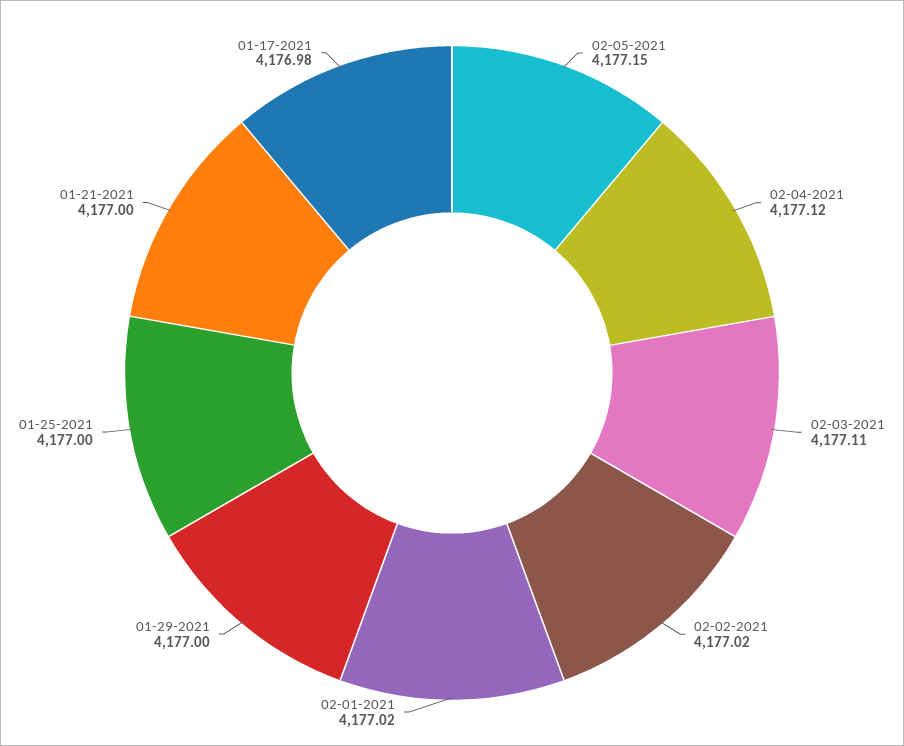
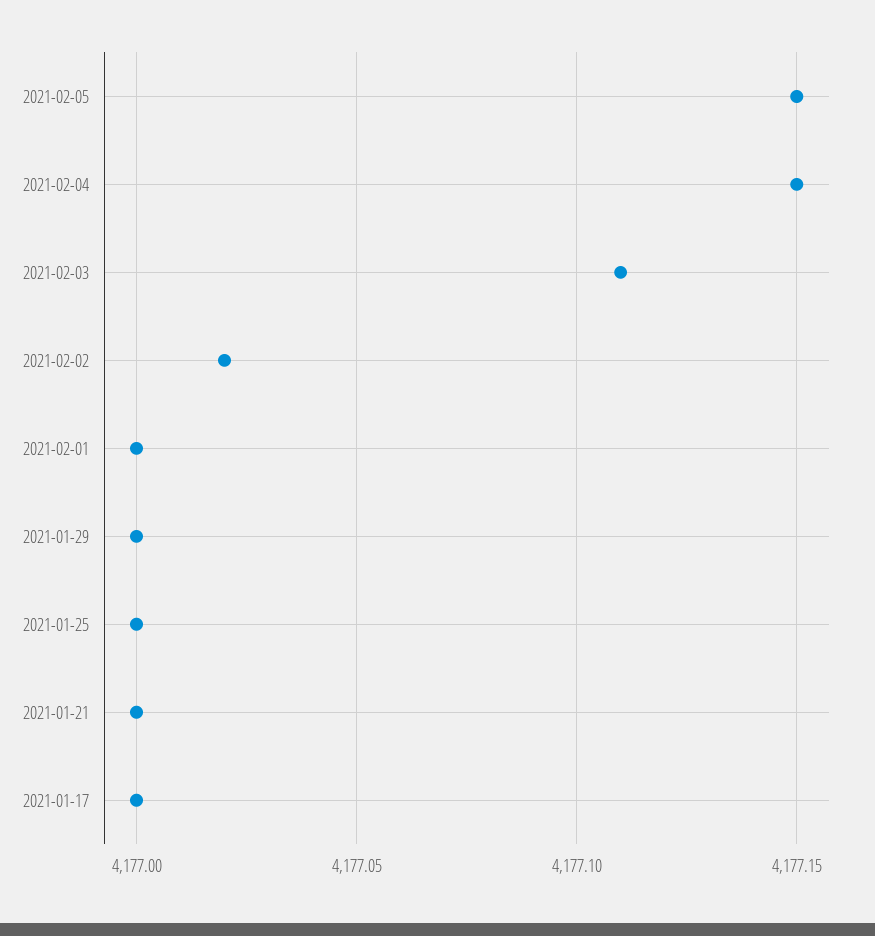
02-04-2021: 4177.12 -> 4177.15
02-01-2021: 4177.02 -> 4177
01-17-2021: 4176.98 -> 4177

